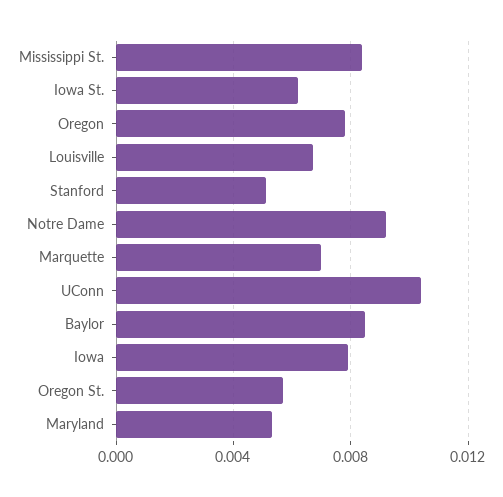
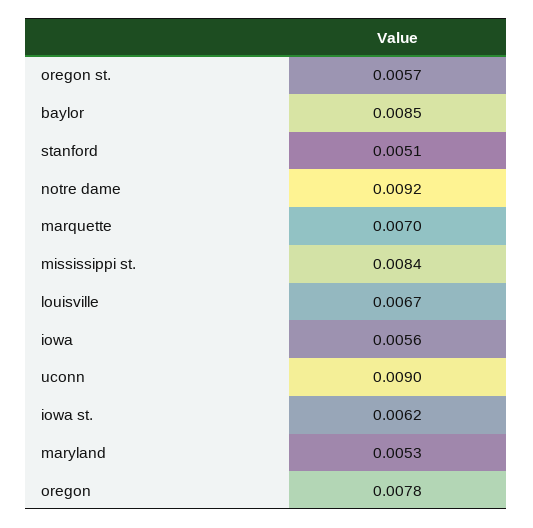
UConn: 0.0105 -> 0.009
Iowa: 0.008 -> 0.0056

